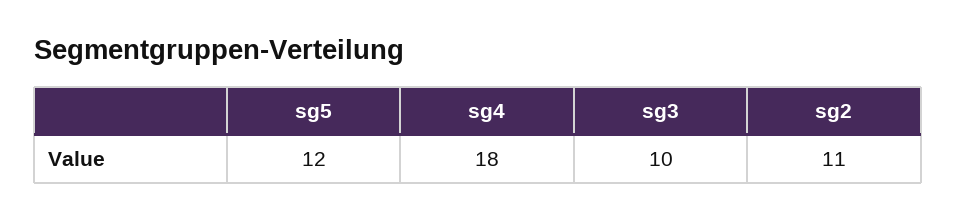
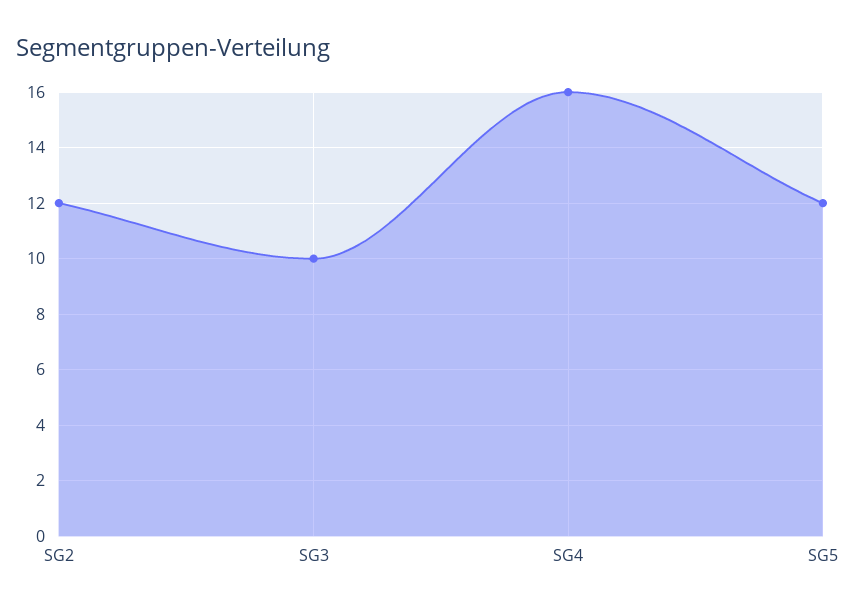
sg4: 18 -> 16
sg2: 11 -> 12

